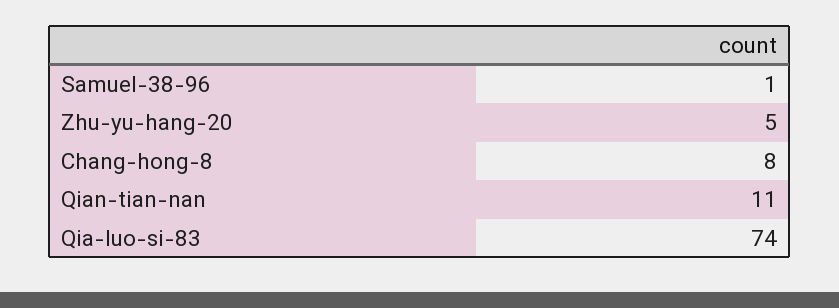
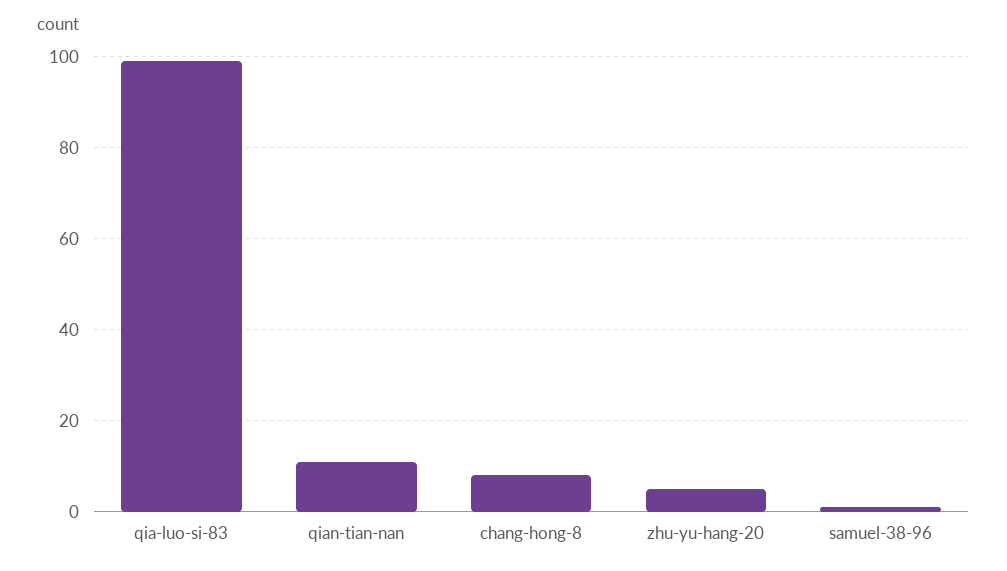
Qia-luo-si-83: 74 -> 100

